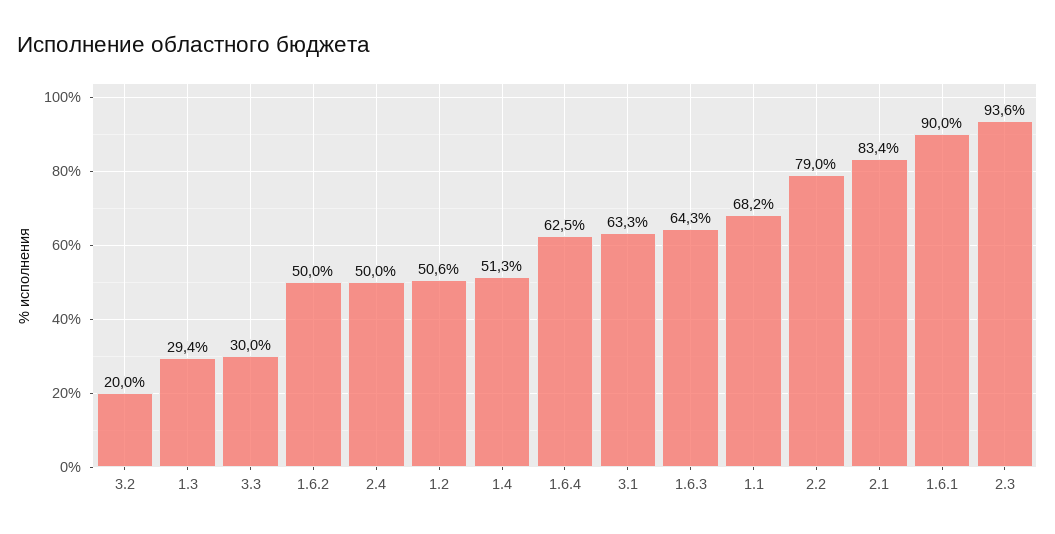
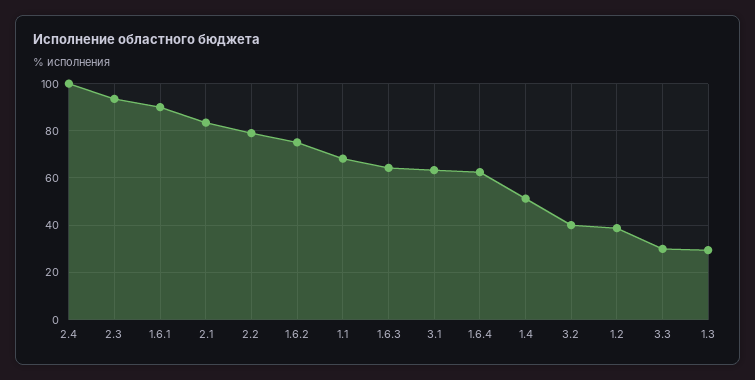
3.2: 20 -> 40
1.6.2: 50 -> 75
2.4: 50 -> 100
1.2: 50.6 -> 40

